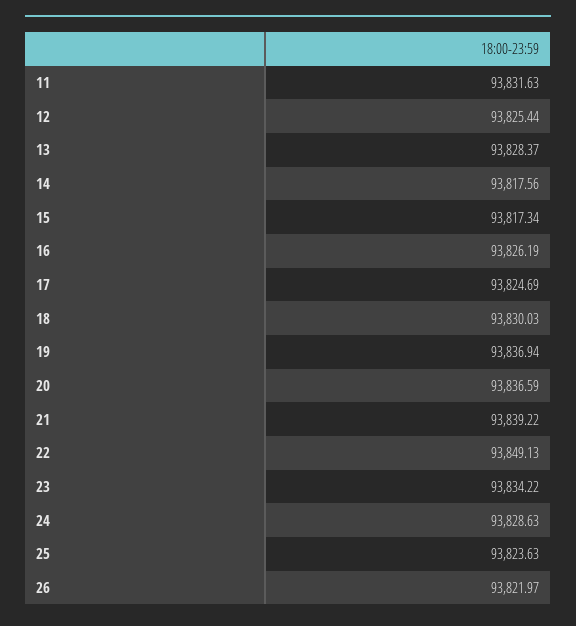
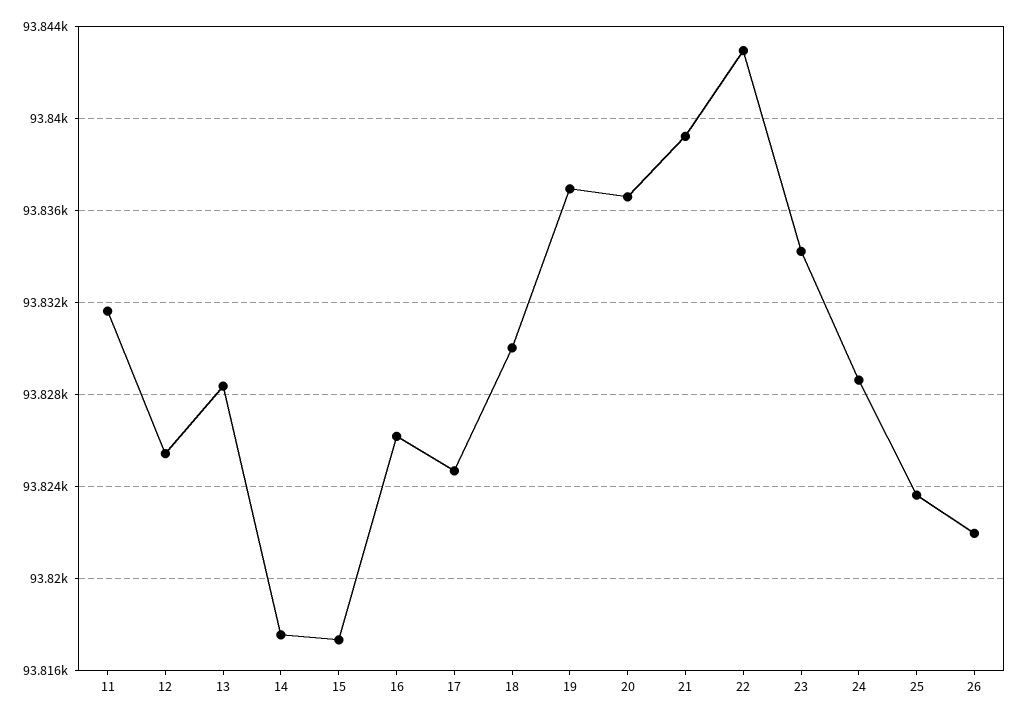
22: 93849.13 -> 93843

